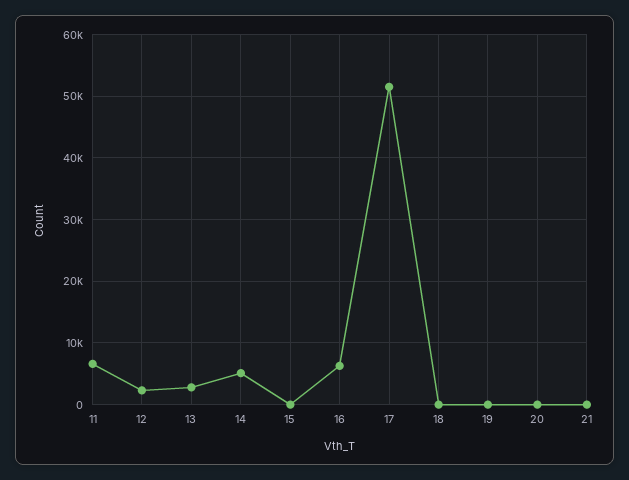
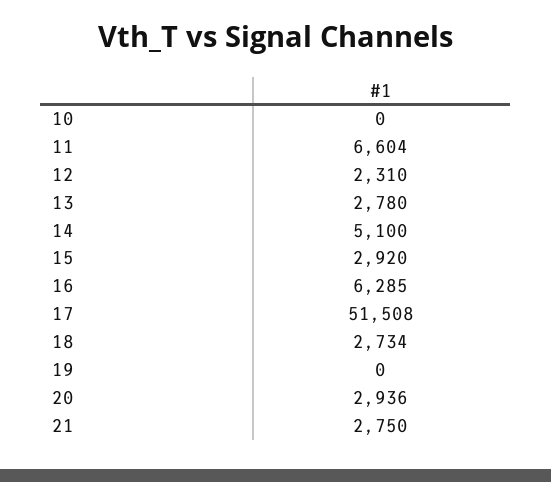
15: 0 -> 2920
18: 0 -> 2734
20: 0 -> 2936
21: 0 -> 2750
10: none -> 0

